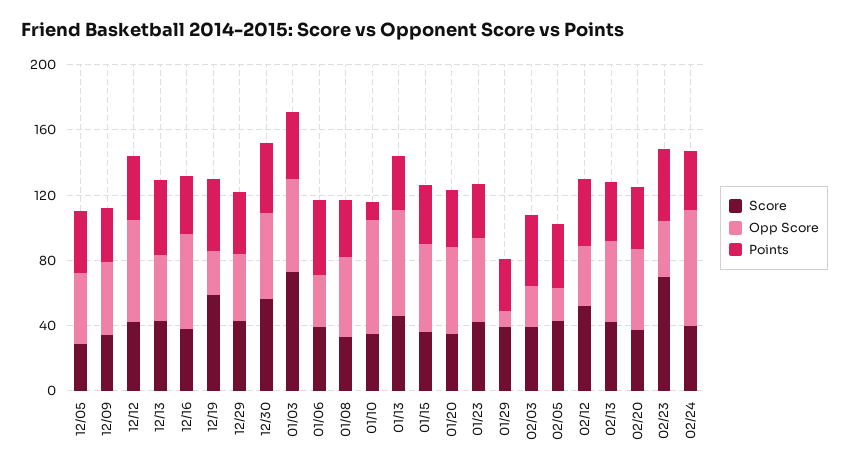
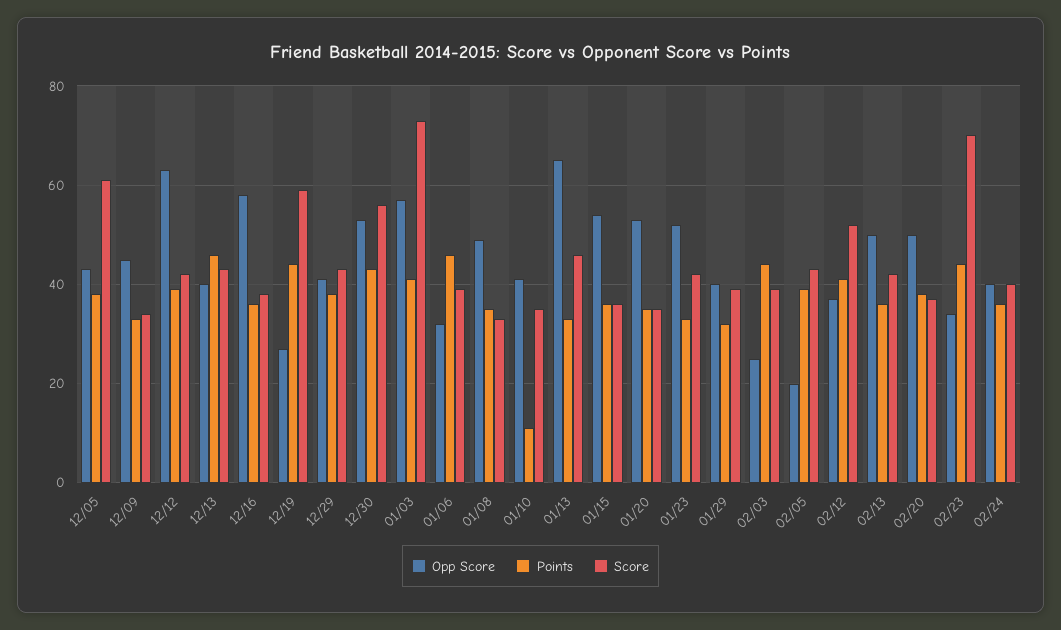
Score, 12/05: 30 -> 60
Opp Score, 01/10: 70 -> 40
Opp Score, 01/29: 10 -> 40
Opp Score, 02/24: 70 -> 40

